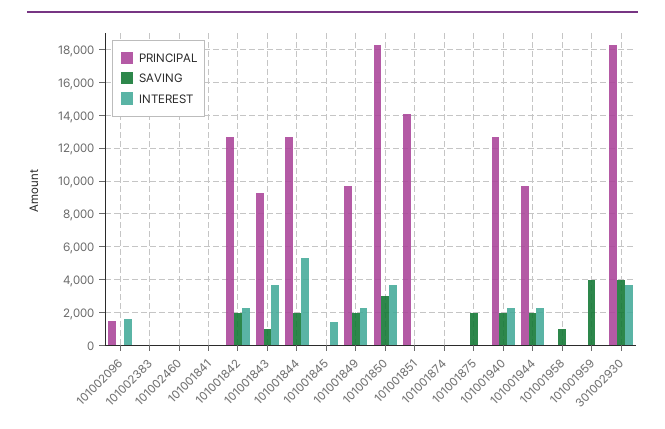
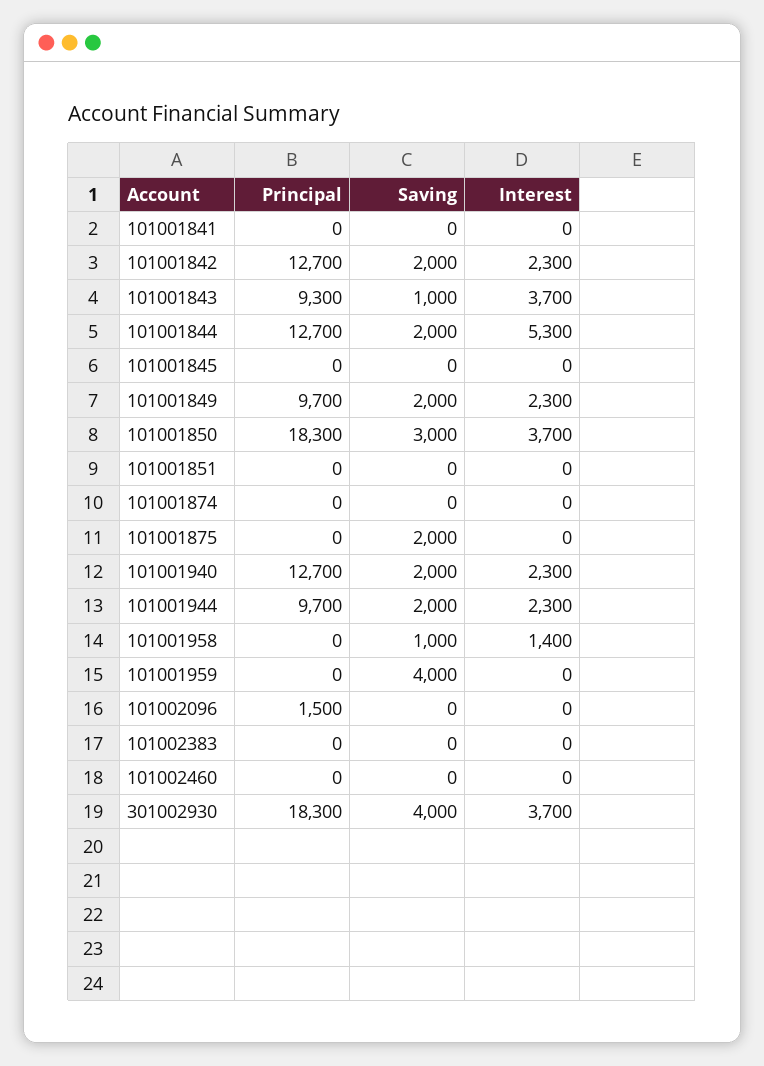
INTEREST, 101002096: 1500 -> 0
INTEREST, 101001845: 1500 -> 0
PRINCIPAL, 101001851: 14000 -> 0
INTEREST, 101001958: 0 -> 1400

